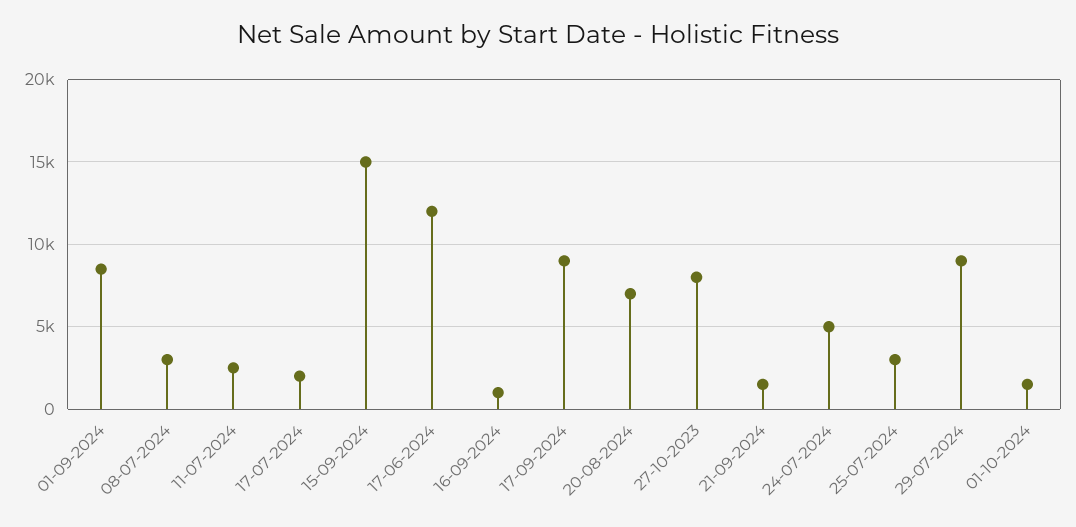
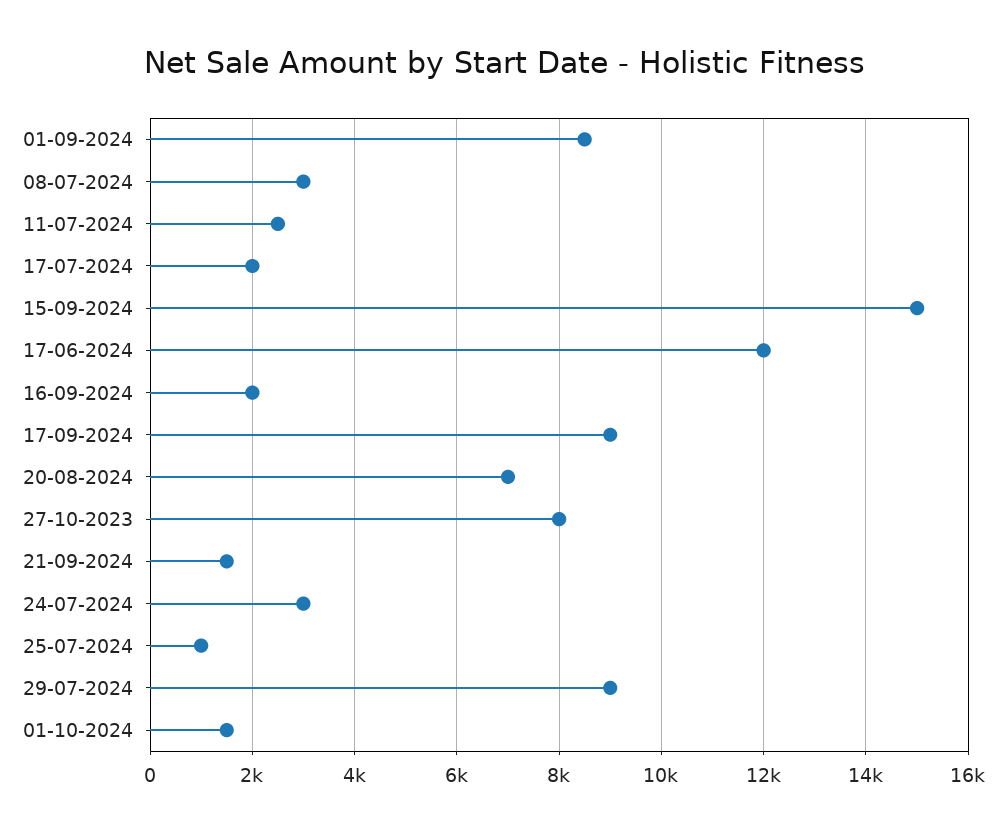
16-09-2024: 1000 -> 2000
24-07-2024: 5000 -> 3000
25-07-2024: 3000 -> 1000

